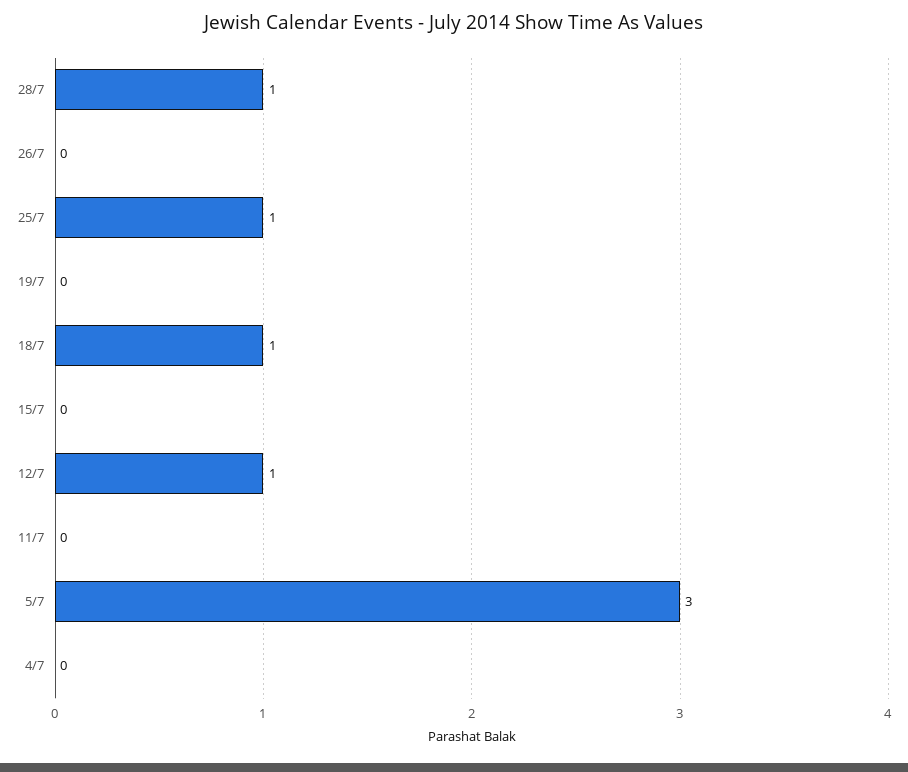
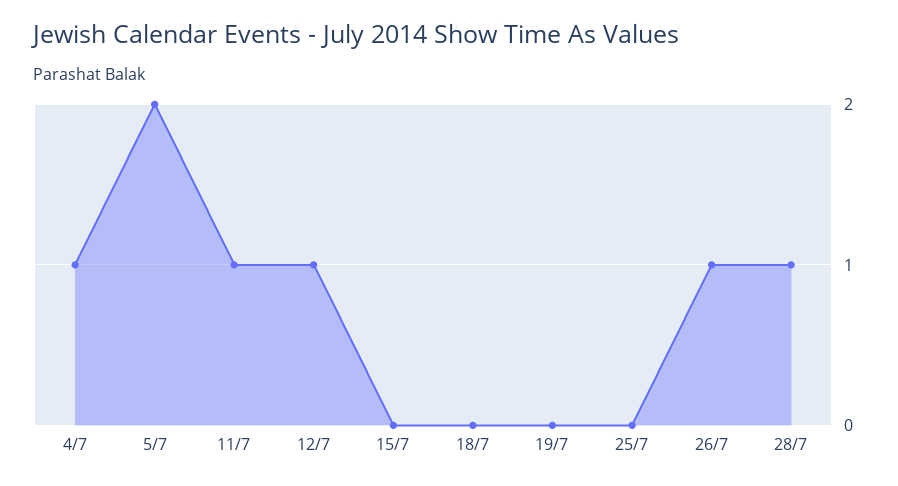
26/7: 0 -> 1
25/7: 1 -> 0
18/7: 1 -> 0
11/7: 0 -> 1
5/7: 3 -> 2
4/7: 0 -> 1

